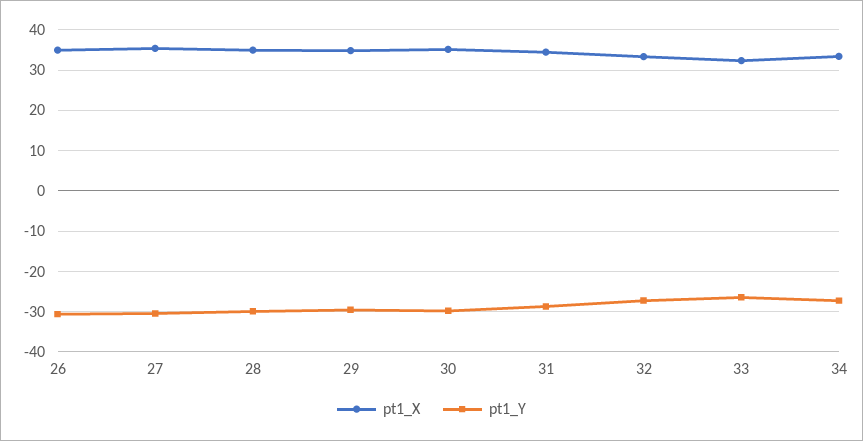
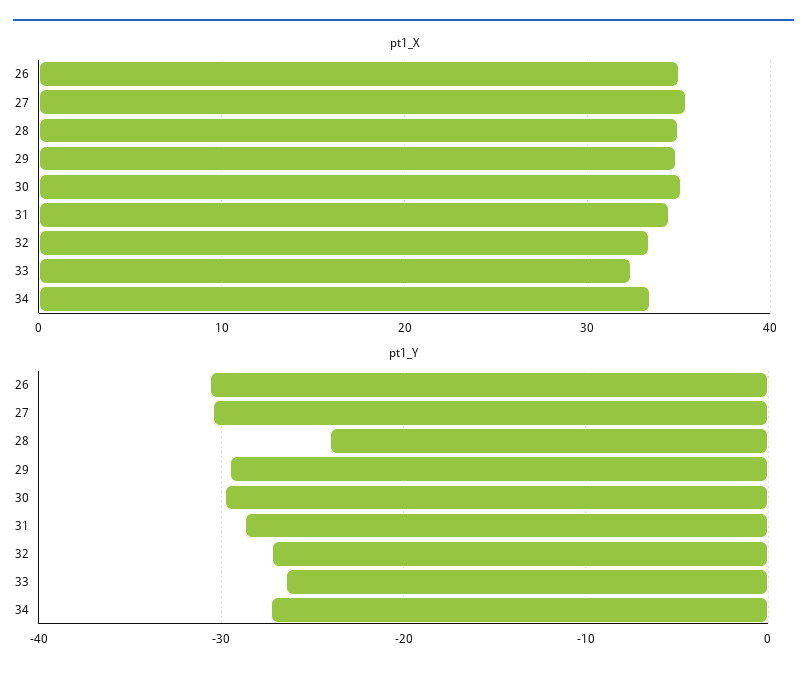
pt1_Y, 28: -30 -> -24

